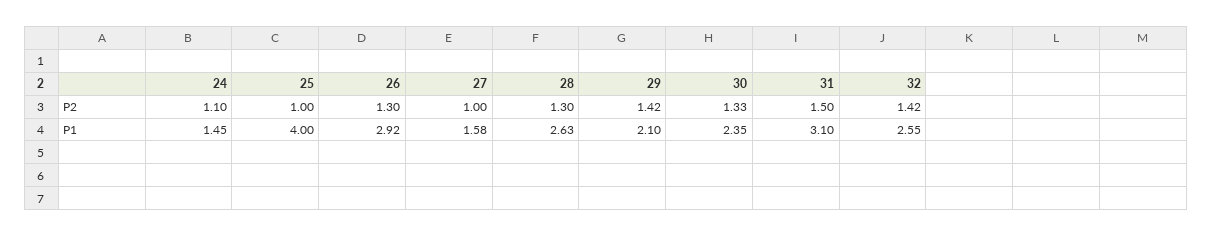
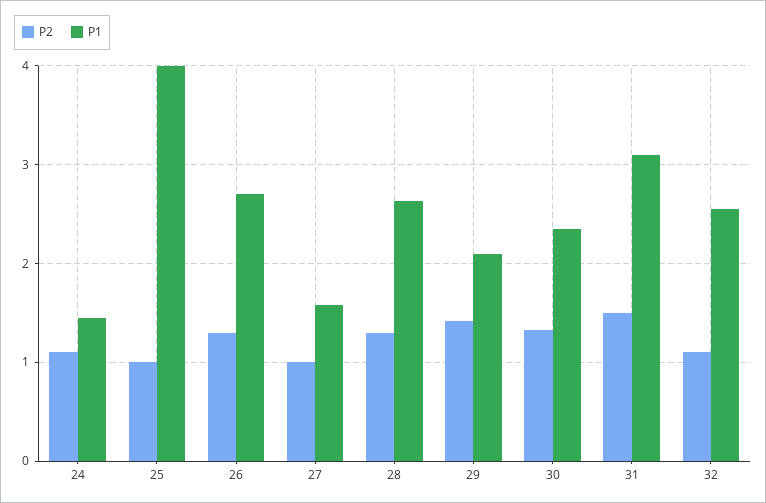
P2, 32: 1.42 -> 1.1
P1, 26: 2.92 -> 2.7

